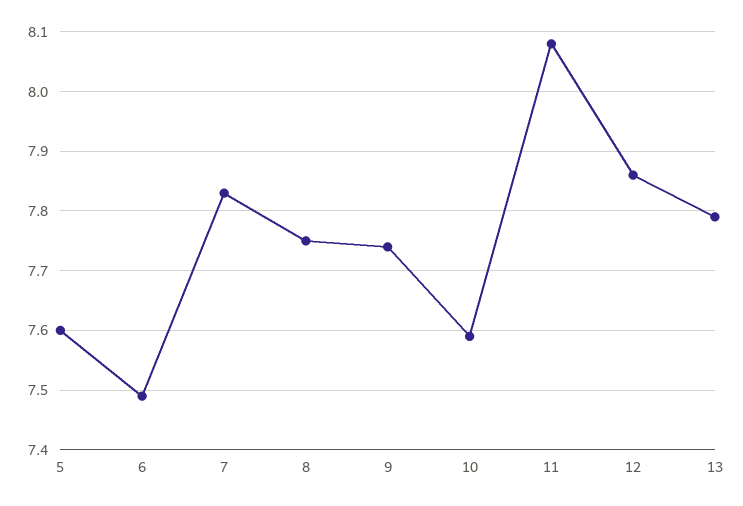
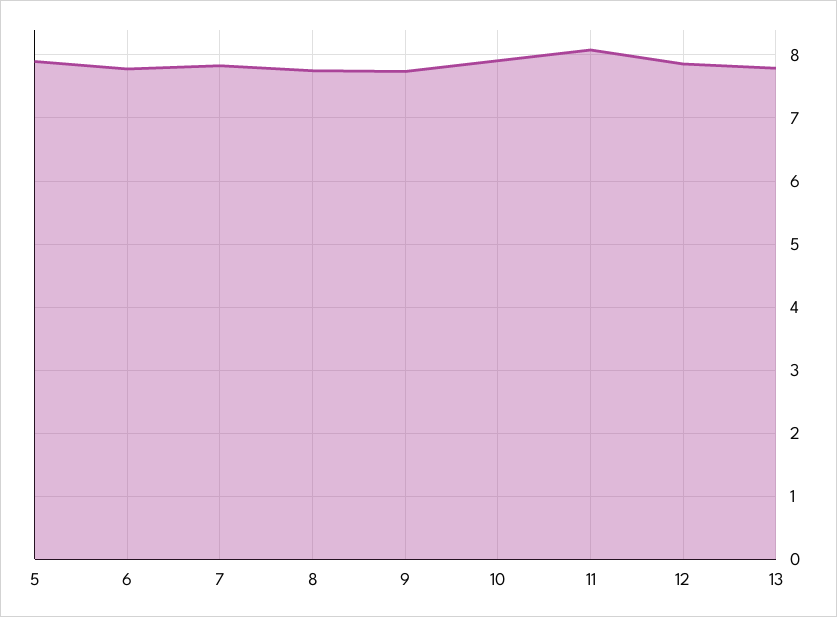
5: 7.6 -> 7.9
6: 7.5 -> 7.8
10: 7.6 -> 7.9

